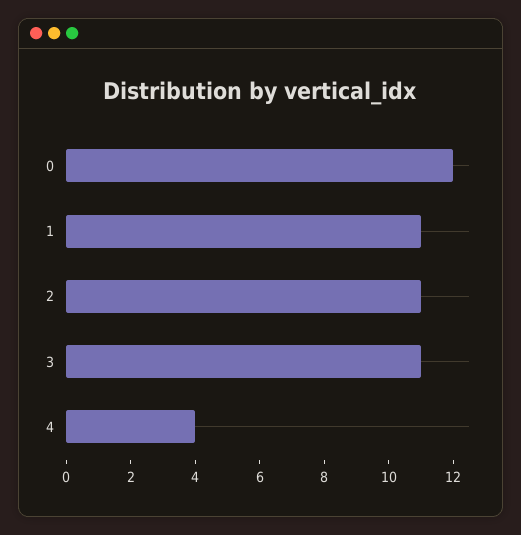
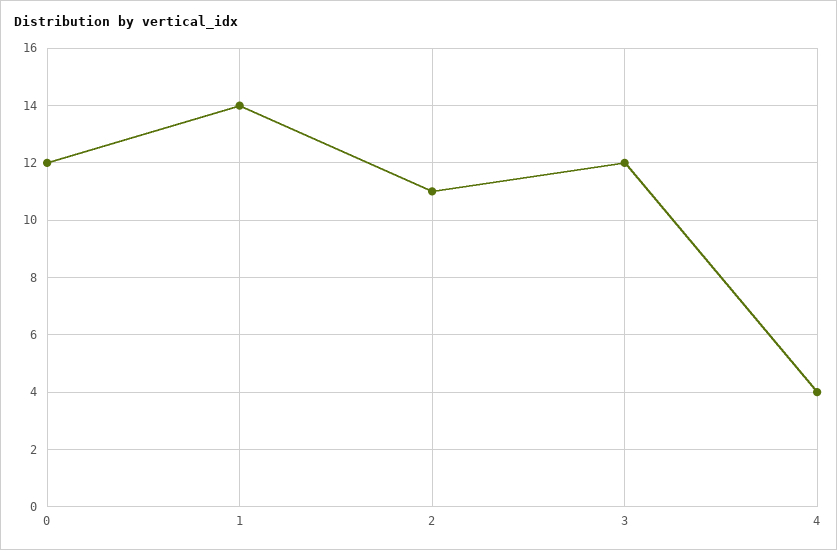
1: 11 -> 14
3: 11 -> 12

